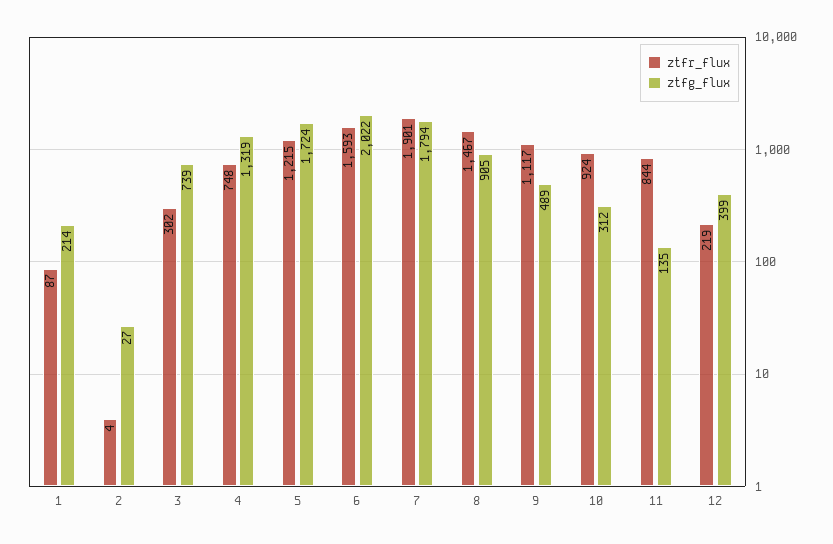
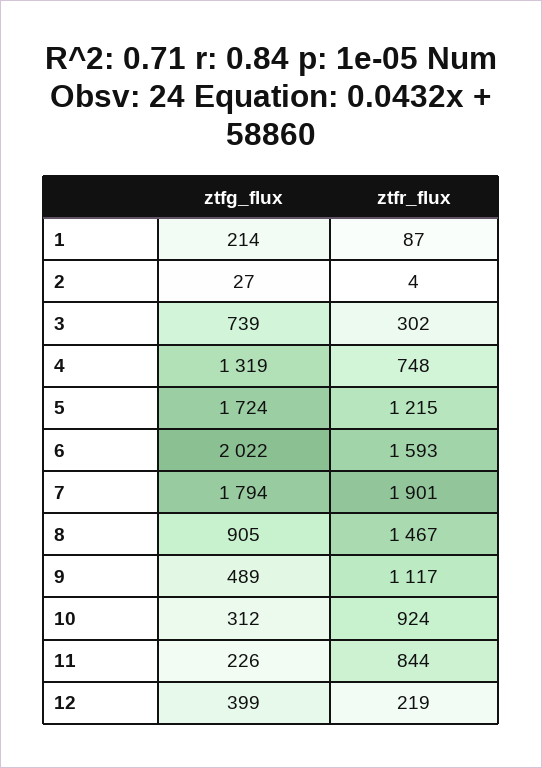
ztfg_flux, 11: 135 -> 226

